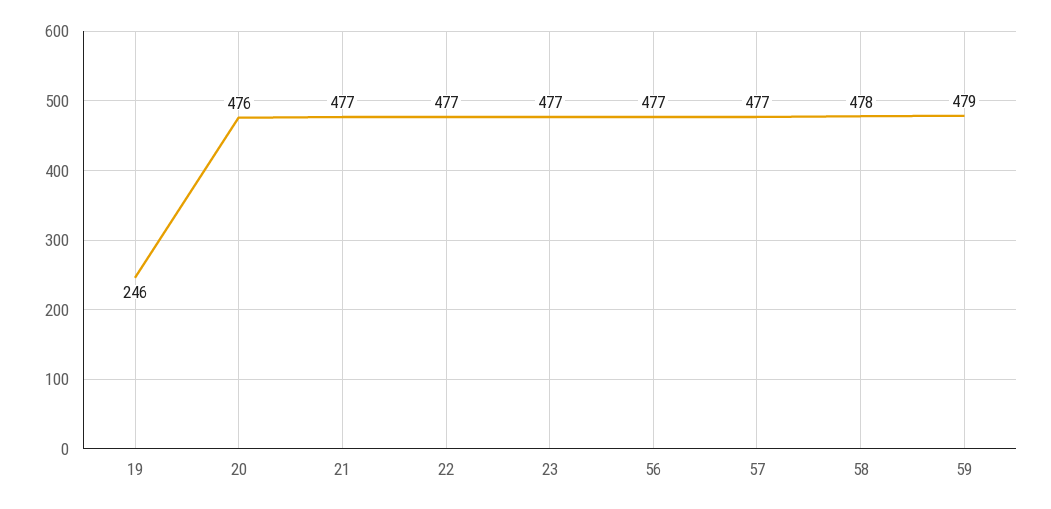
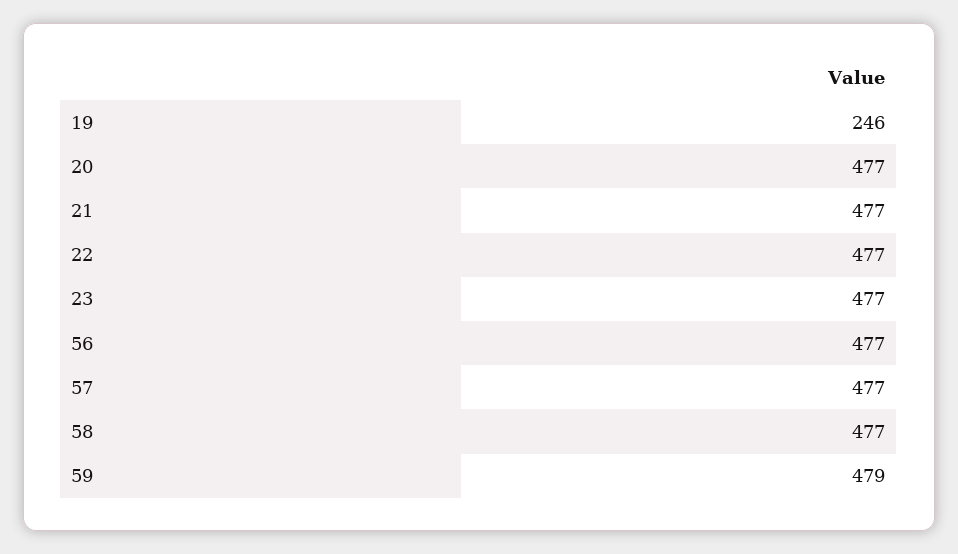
20: 476 -> 477
58: 478 -> 477

